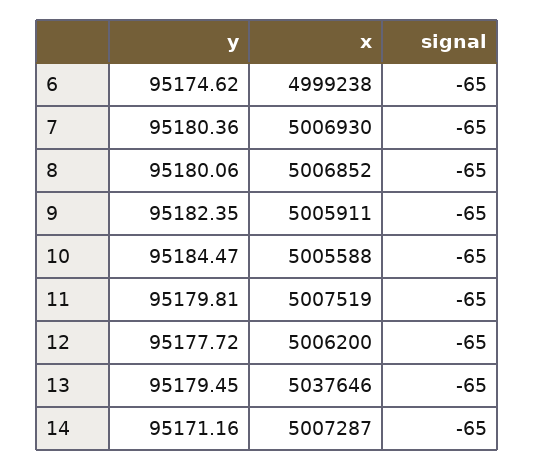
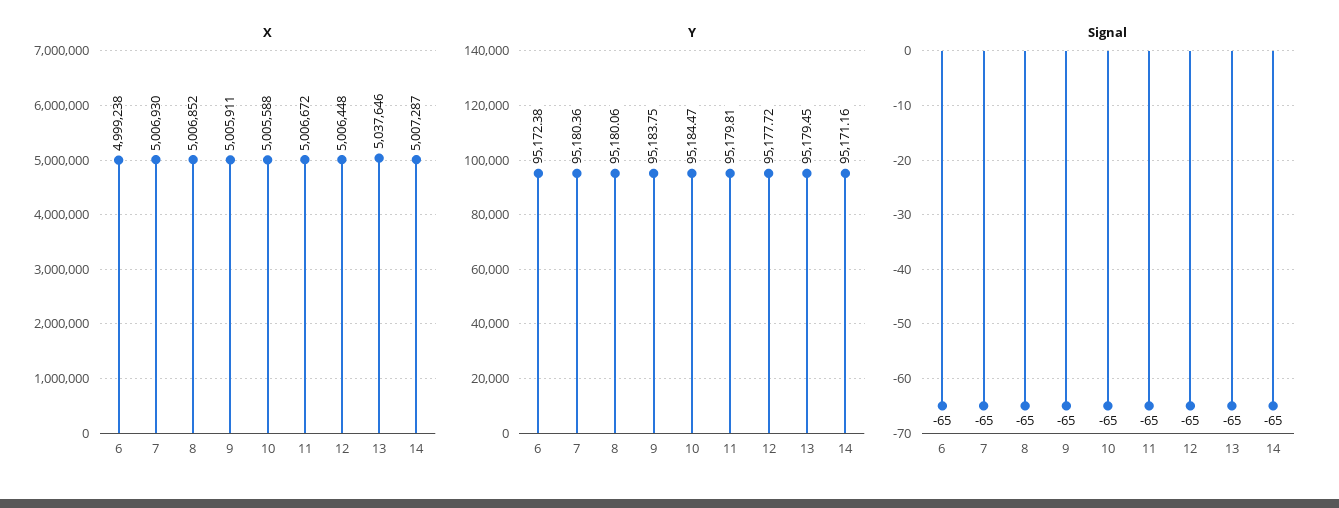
y, 6: 95174.62 -> 95172.38
y, 9: 95182.35 -> 95183.75
x, 11: 5007519 -> 5006672
x, 12: 5006200 -> 5006448

